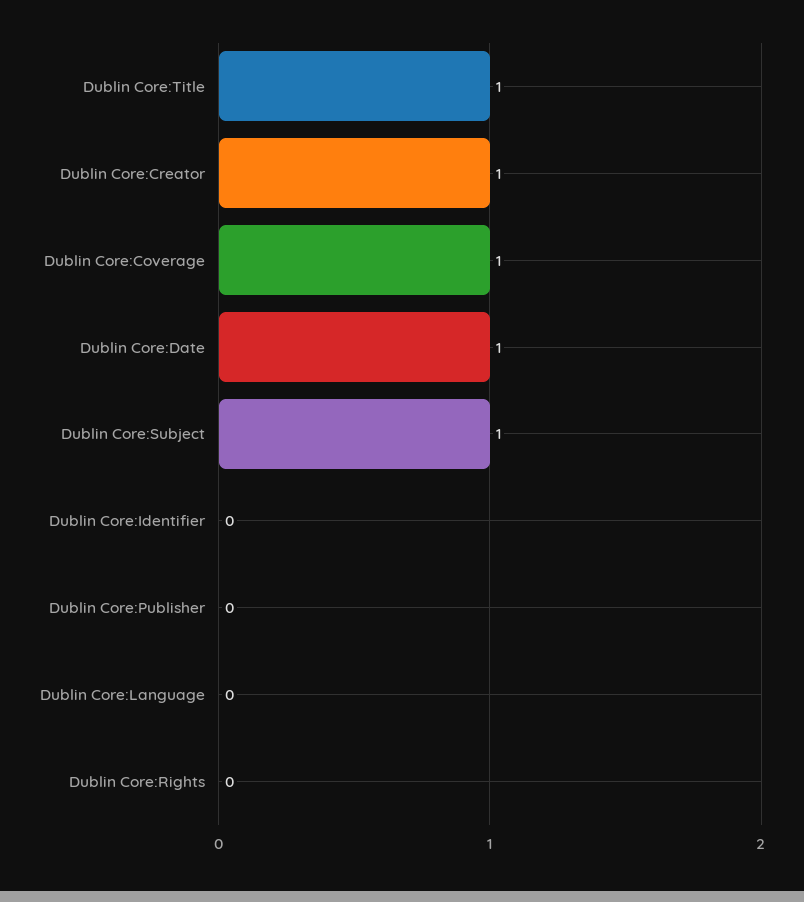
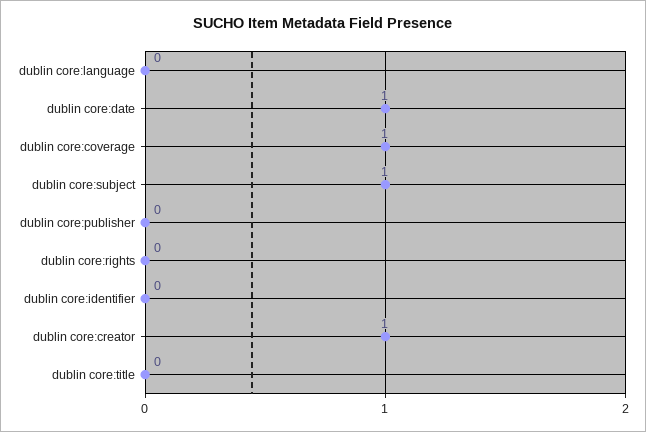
Dublin Core:Title: 1 -> 0

